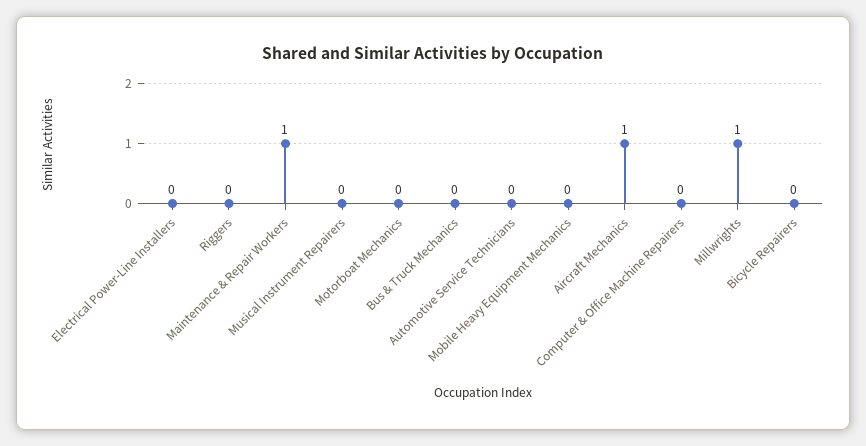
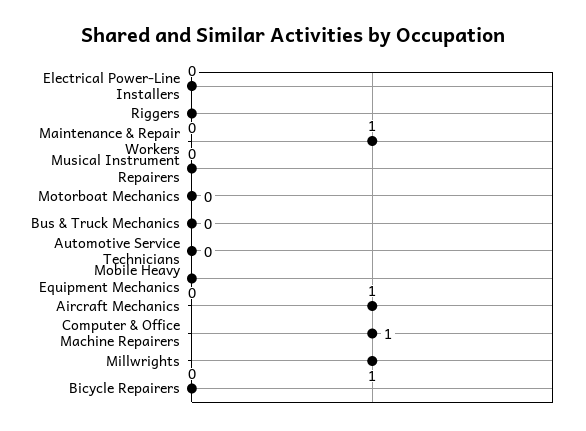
Computer & Office Machine Repairers: 0 -> 1

